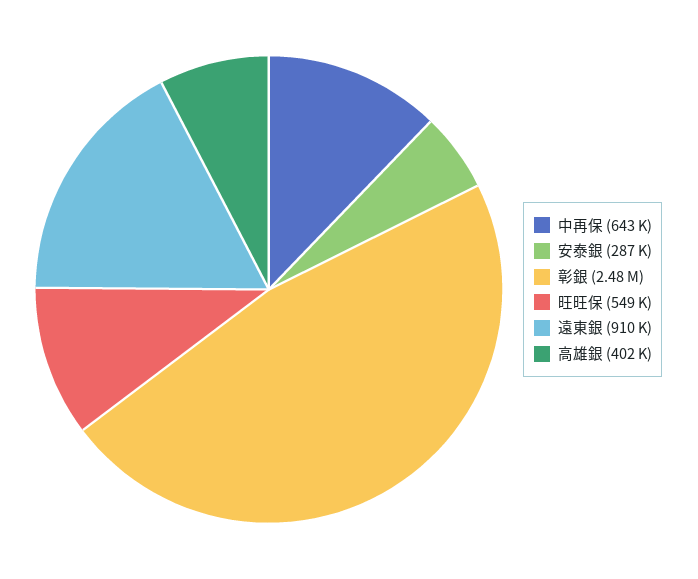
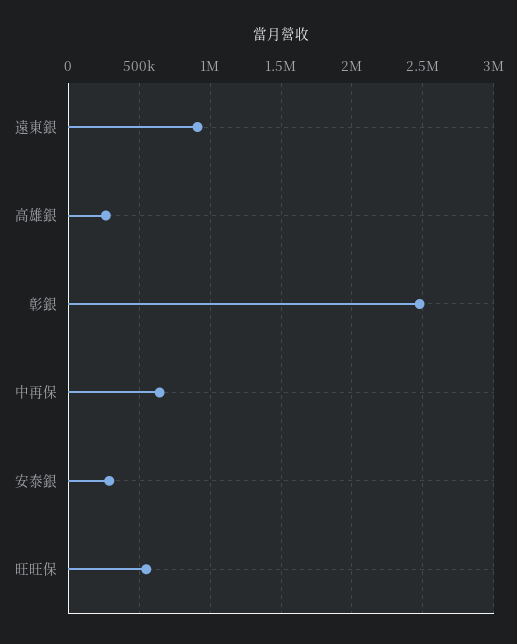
高雄銀: 402000 -> 250000

